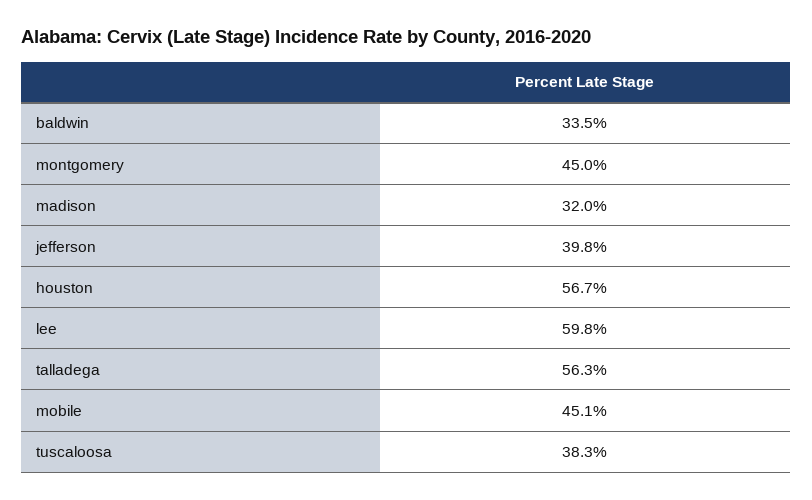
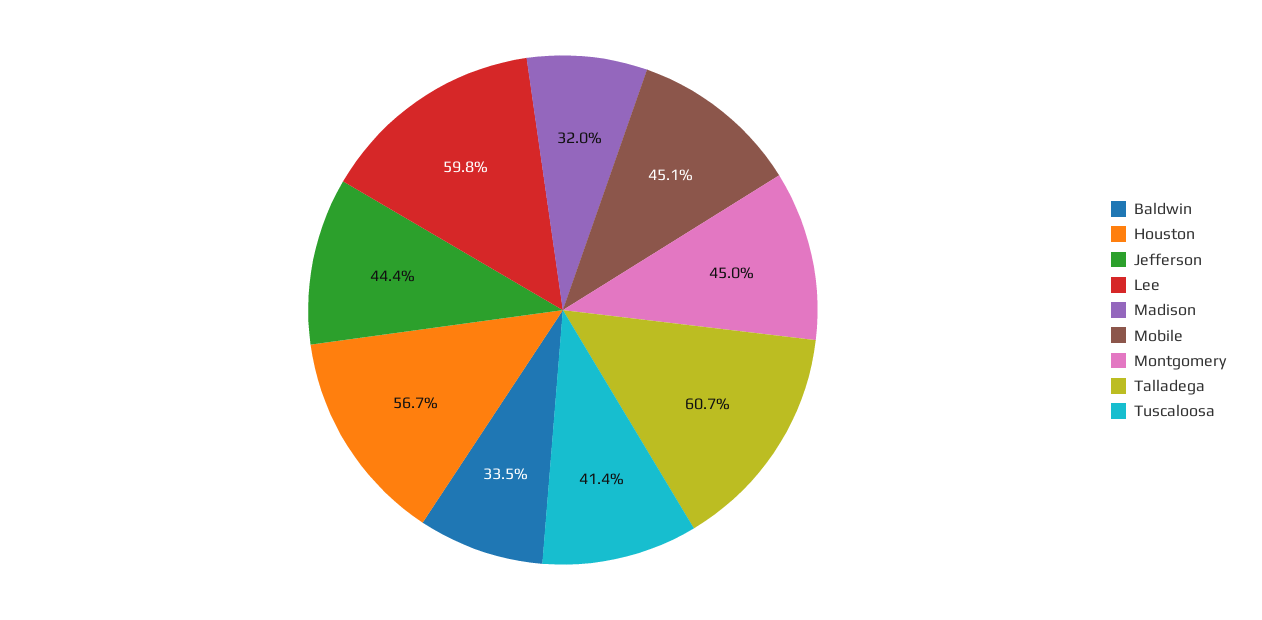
jefferson: 39.8 -> 44.4
talladega: 56.3 -> 60.7
tuscaloosa: 38.3 -> 41.4

